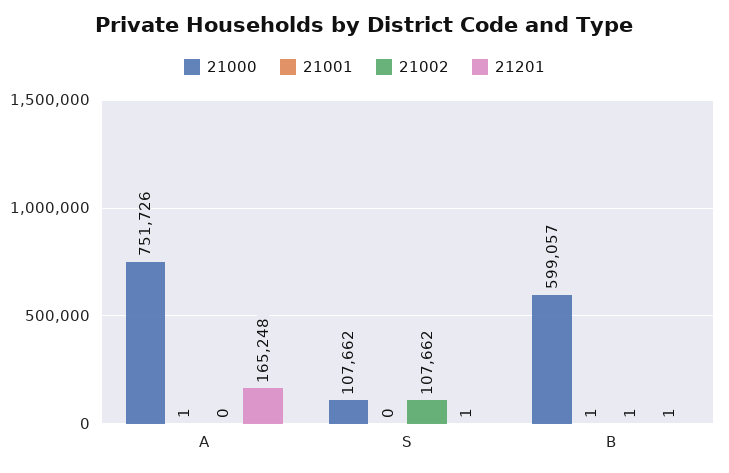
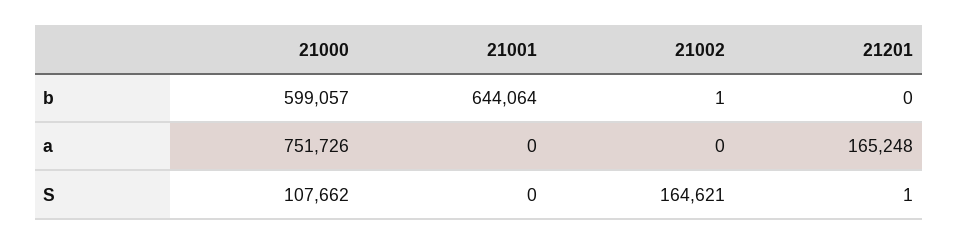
21001, A: 1 -> 0
21002, S: 107662 -> 164621
21001, B: 1 -> 644064
21201, B: 1 -> 0

